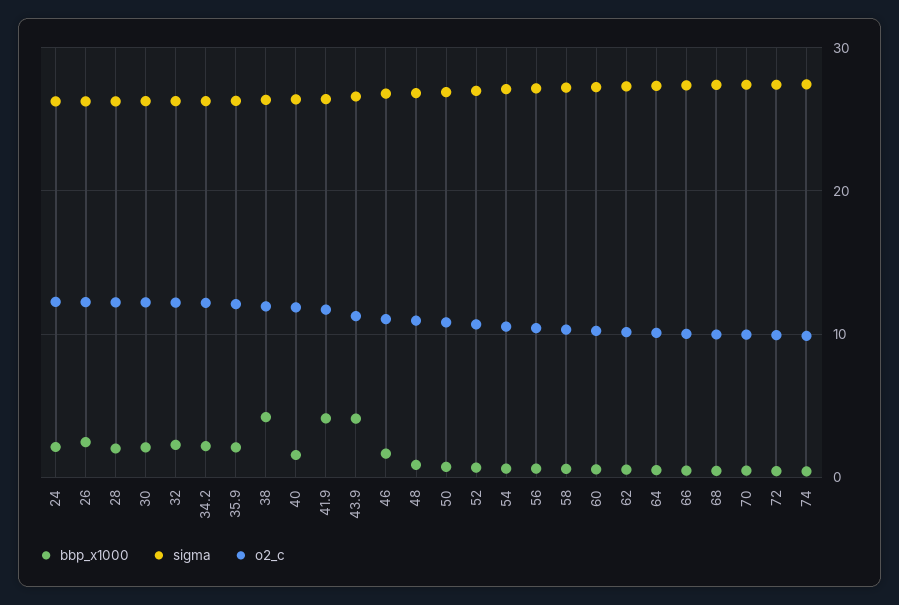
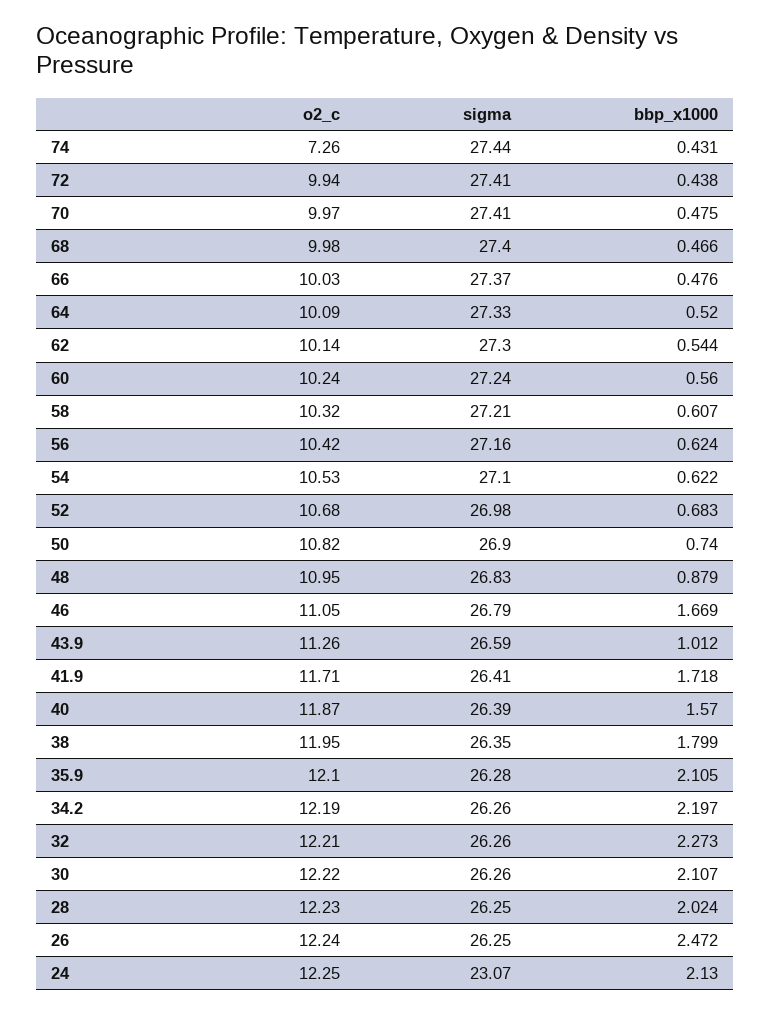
sigma, 24: 26 -> 23.07
bbp_x1000, 38: 4 -> 1.799
bbp_x1000, 41.9: 4 -> 1.718
bbp_x1000, 43.9: 4 -> 1.012
o2_c, 74: 10 -> 7.26

